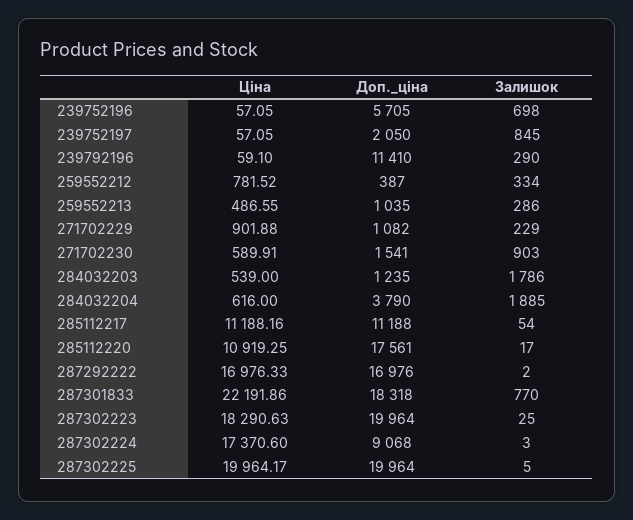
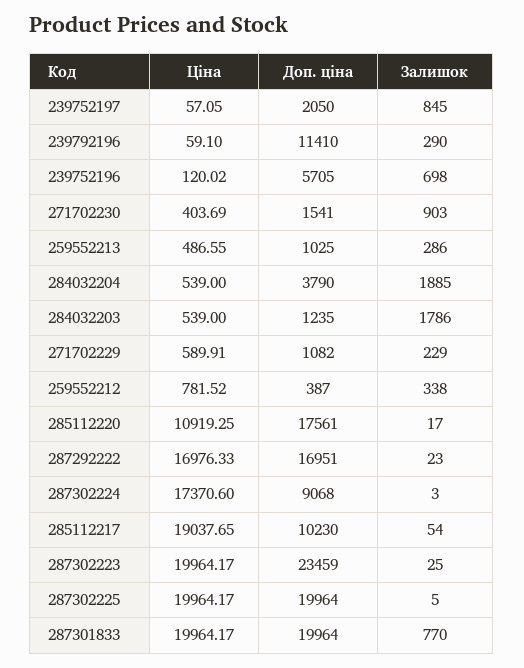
Ціна, 239752196: 57.05 -> 120.02
Залишок, 259552212: 334 -> 338
Доп._ціна, 259552213: 1035 -> 1025
Ціна, 271702229: 901.88 -> 589.91
Ціна, 271702230: 589.91 -> 403.69
Ціна, 284032204: 616 -> 539
Ціна, 285112217: 11188.16 -> 19037.65
Доп._ціна, 285112217: 11188 -> 10230
Доп._ціна, 287292222: 16976 -> 16951
Залишок, 287292222: 2 -> 23
Ціна, 287301833: 22191.86 -> 19964.17
Доп._ціна, 287301833: 18318 -> 19964
Ціна, 287302223: 18290.63 -> 19964.17
Доп._ціна, 287302223: 19964 -> 23459

